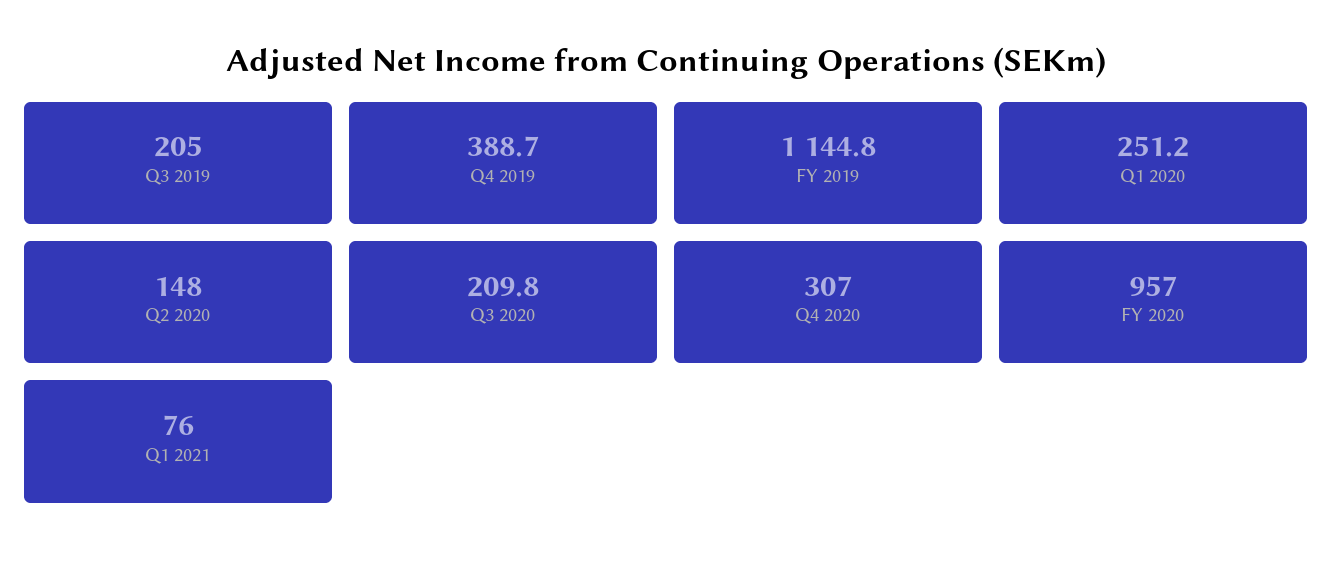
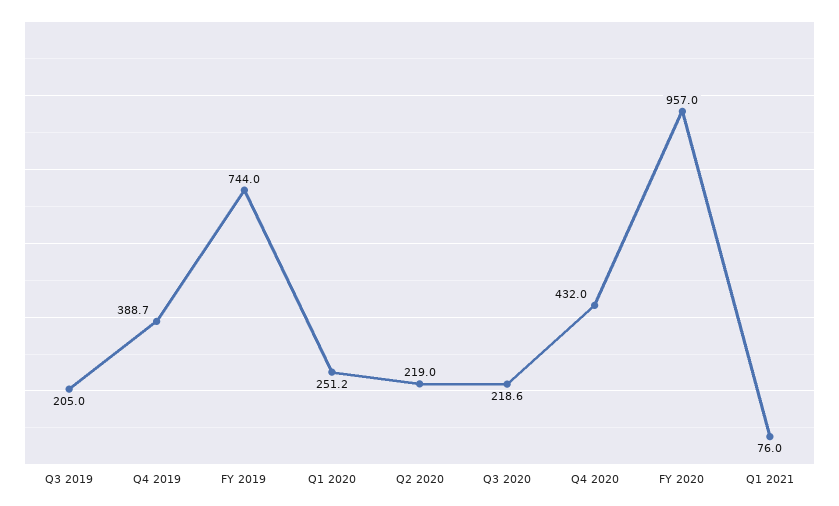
FY 2019: 1144.8 -> 744
Q2 2020: 148 -> 219
Q3 2020: 209.8 -> 218.6
Q4 2020: 307 -> 432

